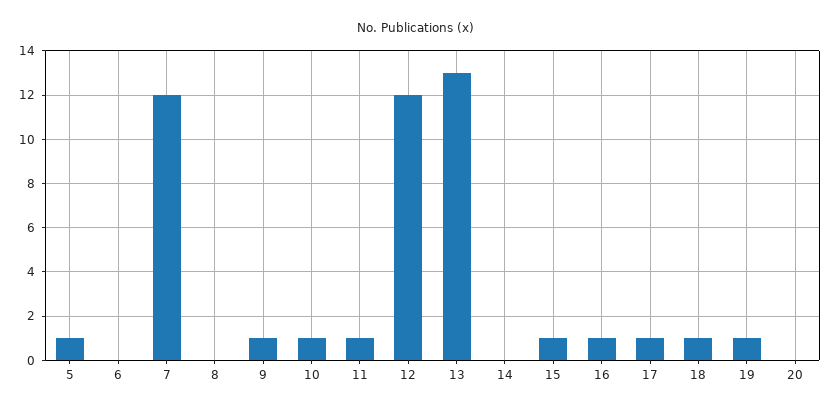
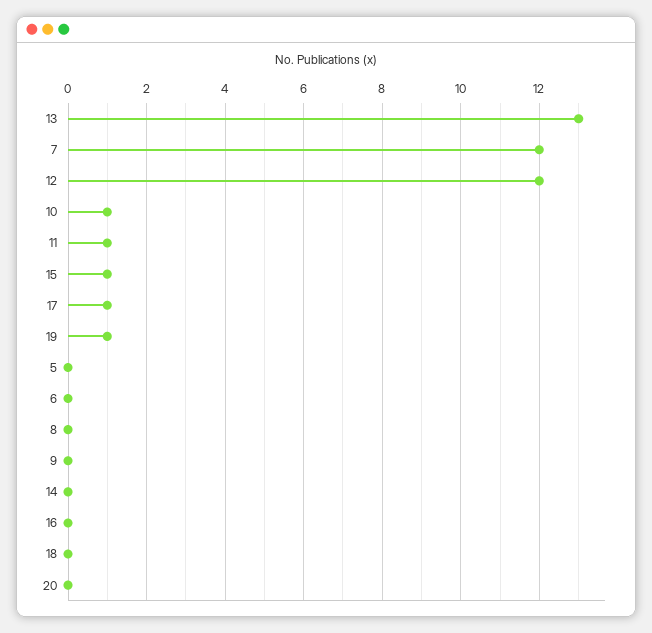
5: 1 -> 0
9: 1 -> 0
16: 1 -> 0
18: 1 -> 0

